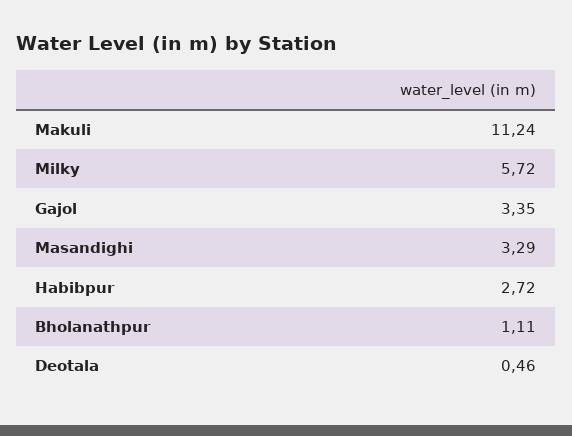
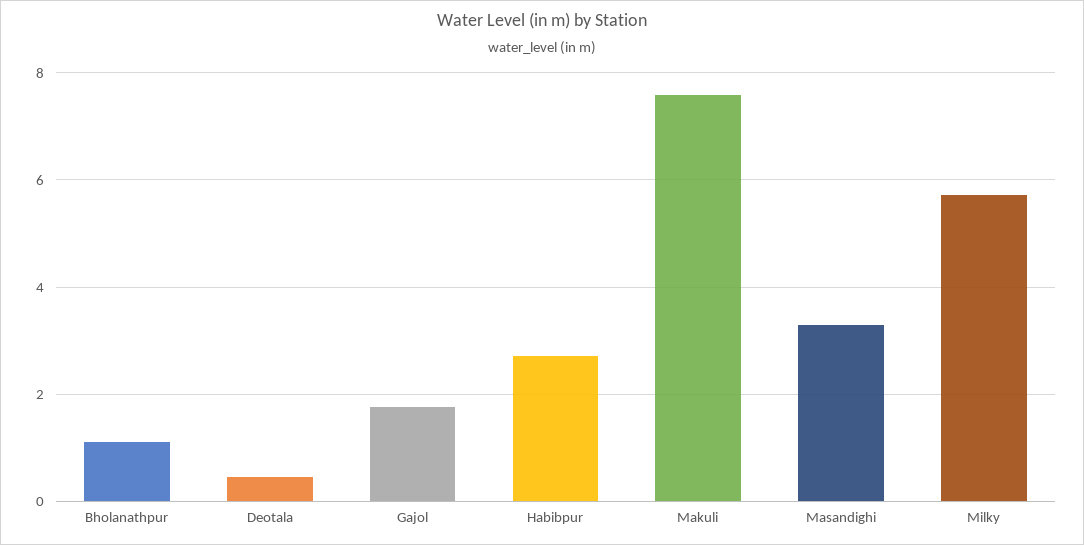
Makuli: 11.24 -> 7.6
Gajol: 3.35 -> 1.8

